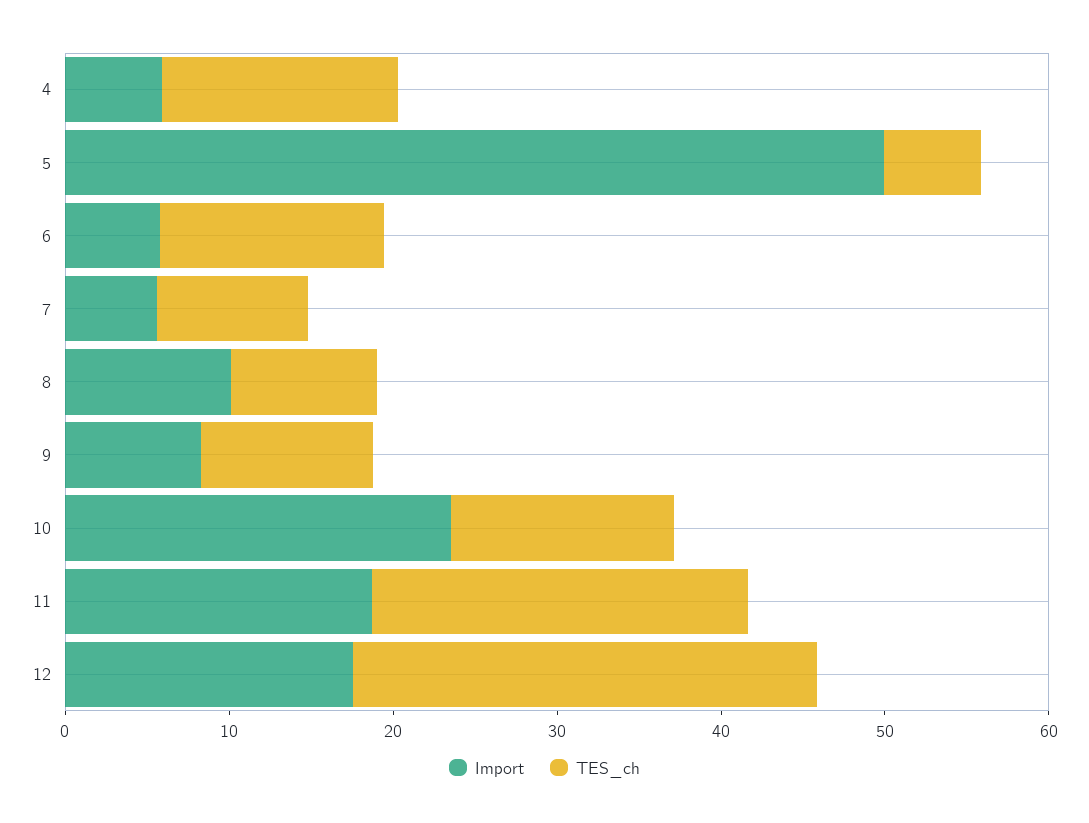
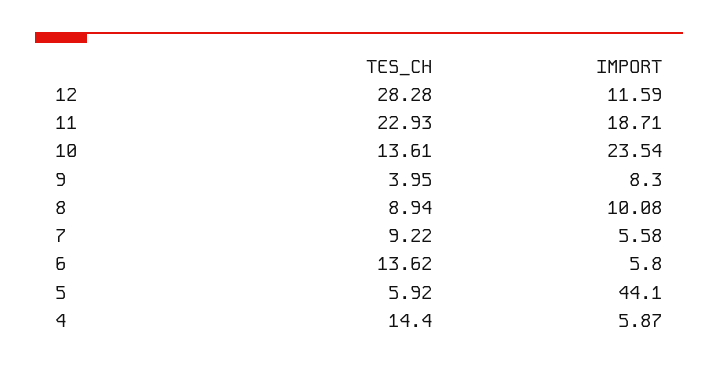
Import, 5: 50 -> 44.1
TES_ch, 9: 10 -> 3.95
Import, 12: 18 -> 11.59

